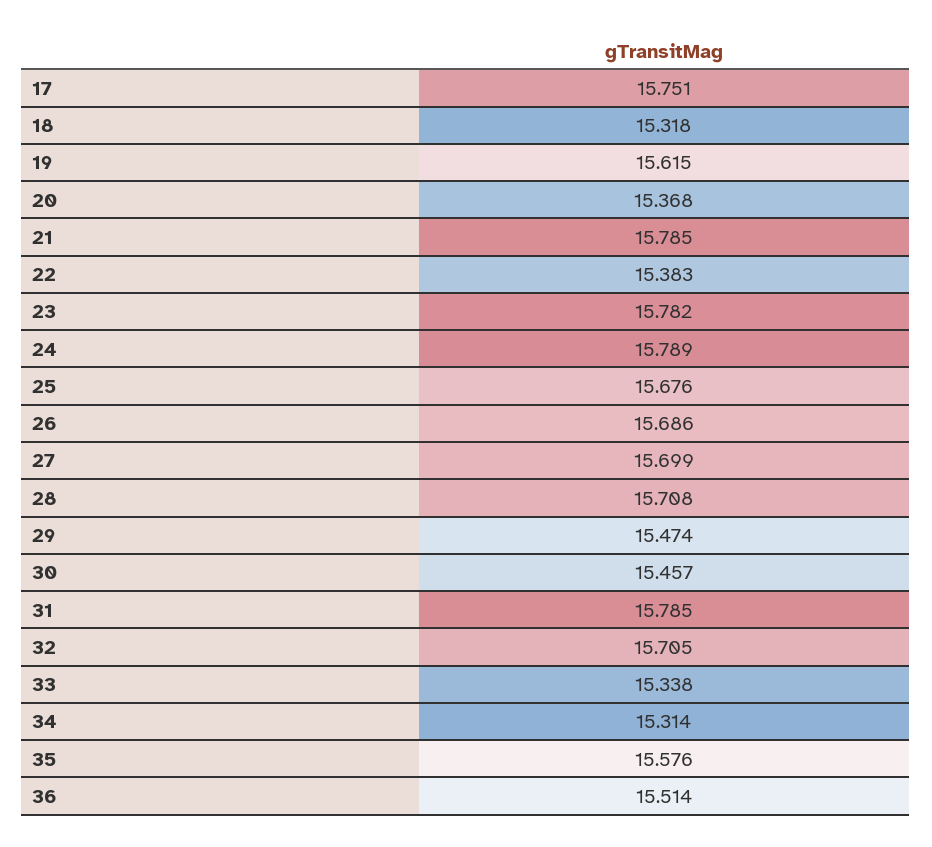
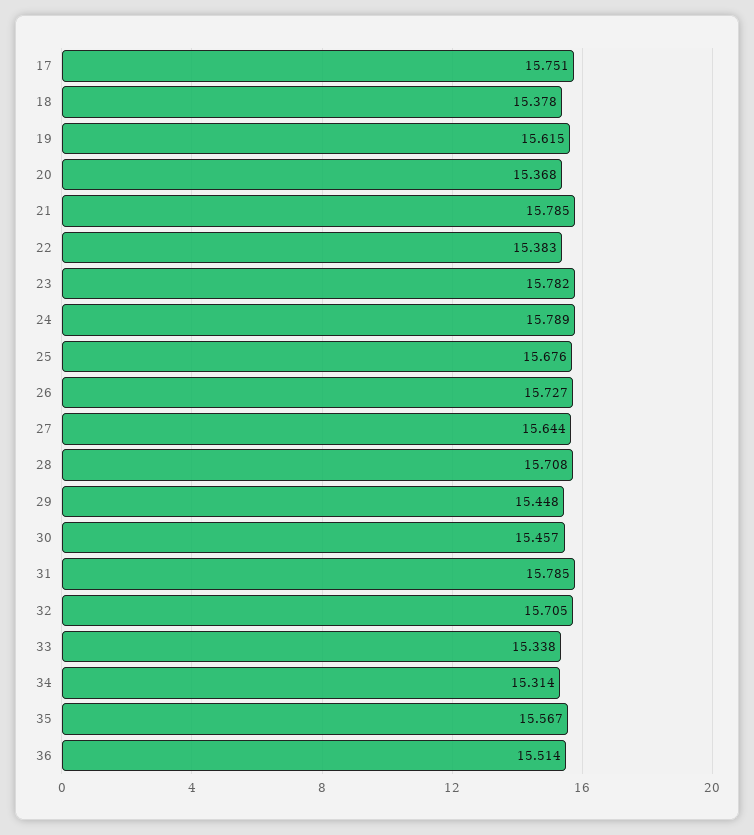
18: 15.318 -> 15.378
26: 15.686 -> 15.727
27: 15.699 -> 15.644
29: 15.474 -> 15.448
35: 15.576 -> 15.567

